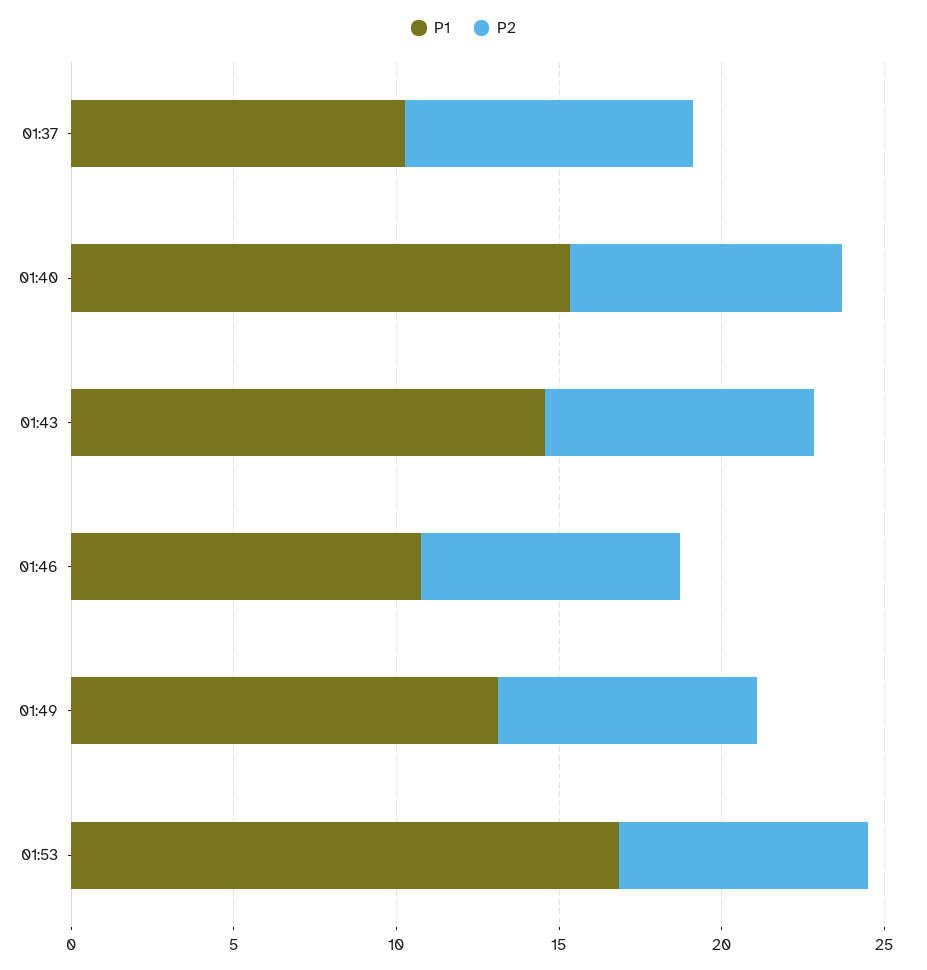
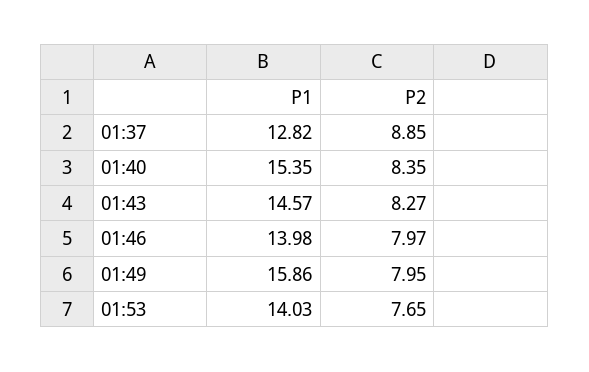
P1, 01:37: 10 -> 12.82
P1, 01:46: 11 -> 13.98
P1, 01:49: 13 -> 15.86
P1, 01:53: 17 -> 14.03

